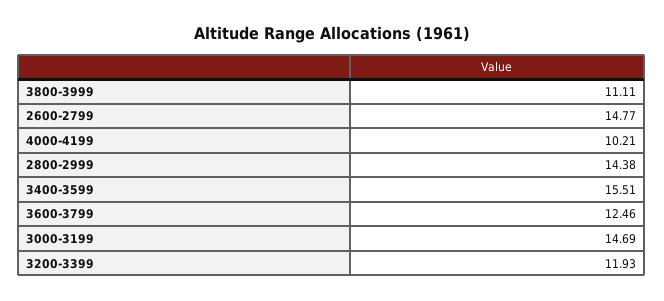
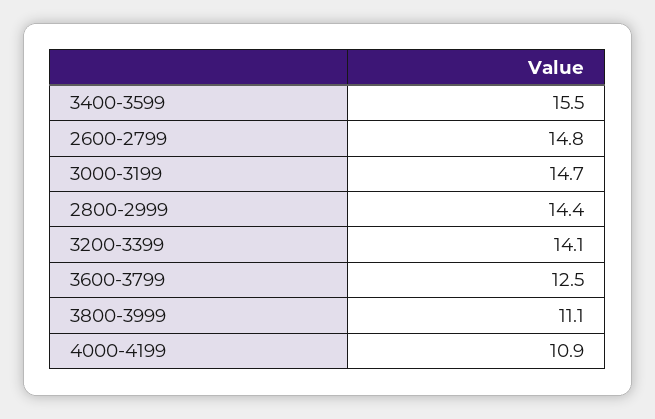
4000-4199: 10.21 -> 10.9
3200-3399: 11.93 -> 14.1

